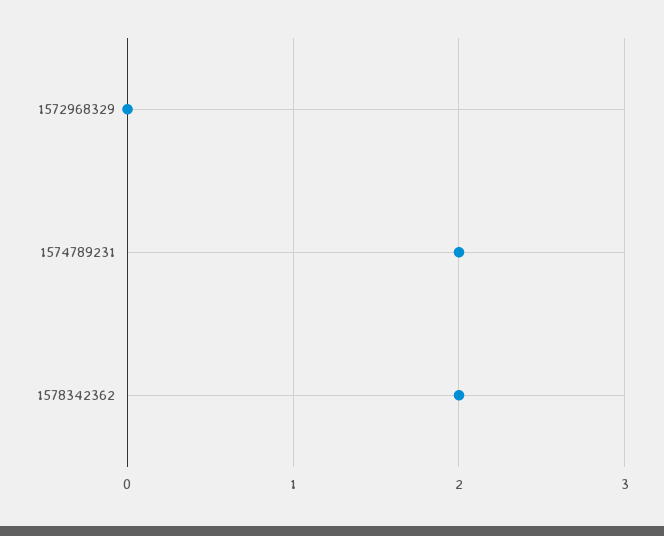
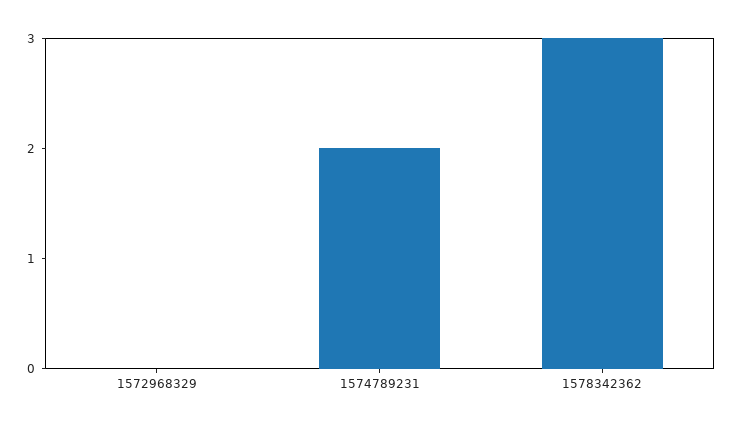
1578342362: 2 -> 3

